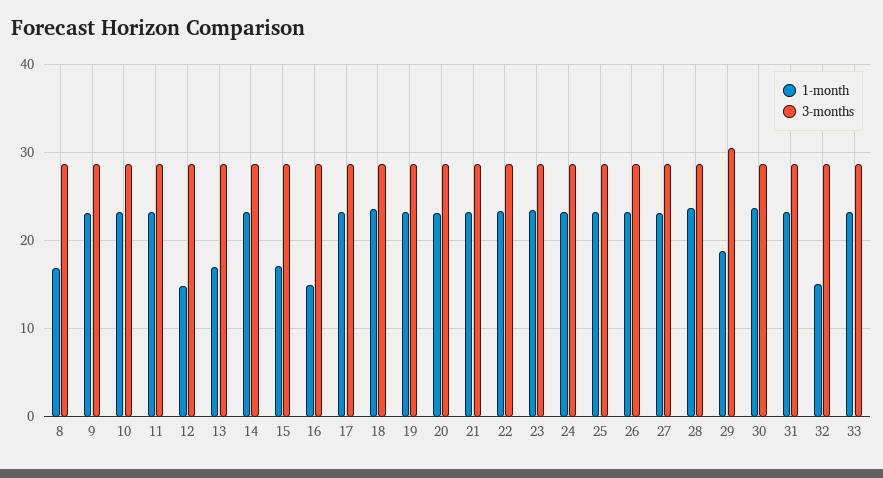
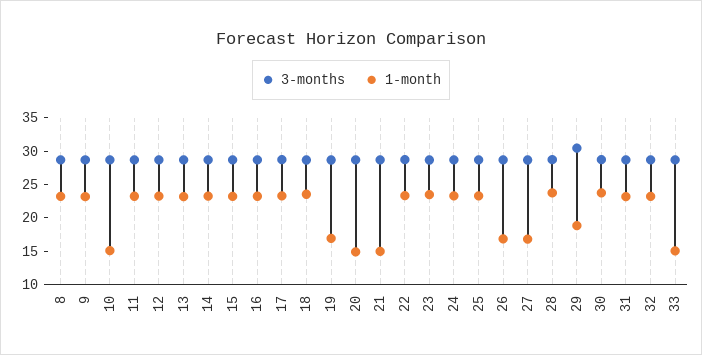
1-month, 8: 17 -> 22.5
1-month, 10: 23 -> 15
1-month, 12: 15 -> 22.5
1-month, 13: 17 -> 22.5
1-month, 15: 17 -> 22.5
1-month, 16: 15 -> 22.5
1-month, 19: 23 -> 17.5
1-month, 20: 23 -> 15
1-month, 21: 23 -> 15
1-month, 26: 23 -> 17.5
1-month, 27: 23 -> 17.5
1-month, 32: 15 -> 22.5
1-month, 33: 23 -> 15

